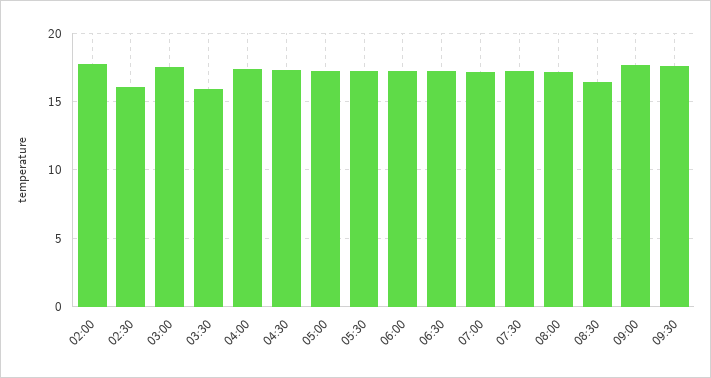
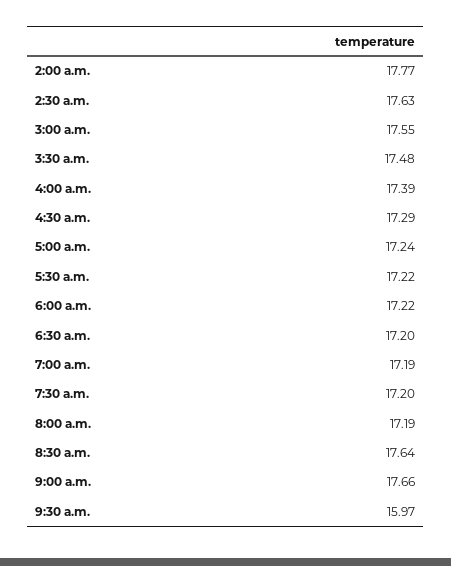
02:30: 16 -> 17.63
03:30: 16 -> 17.48
08:30: 16.5 -> 17.64
09:30: 17.5 -> 15.97

